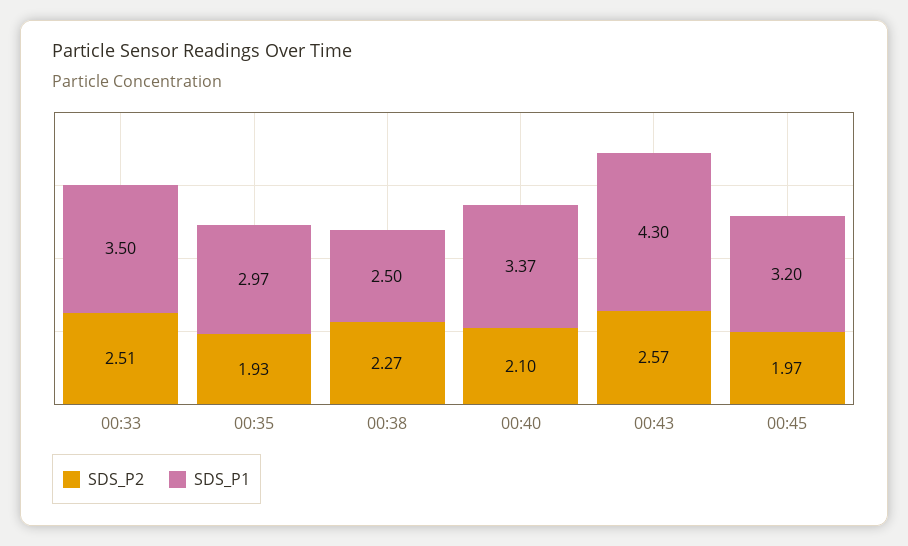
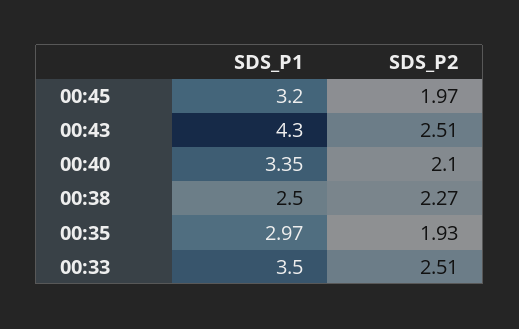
SDS_P1, 00:40: 3.37 -> 3.35
SDS_P2, 00:43: 2.57 -> 2.51

